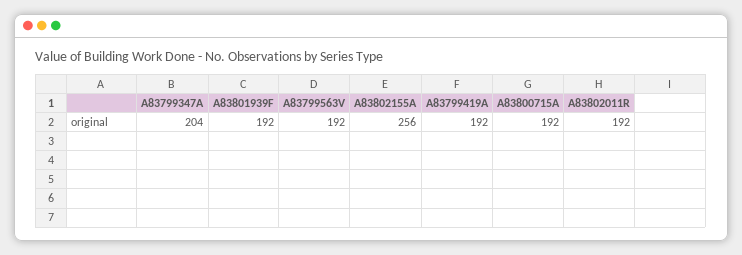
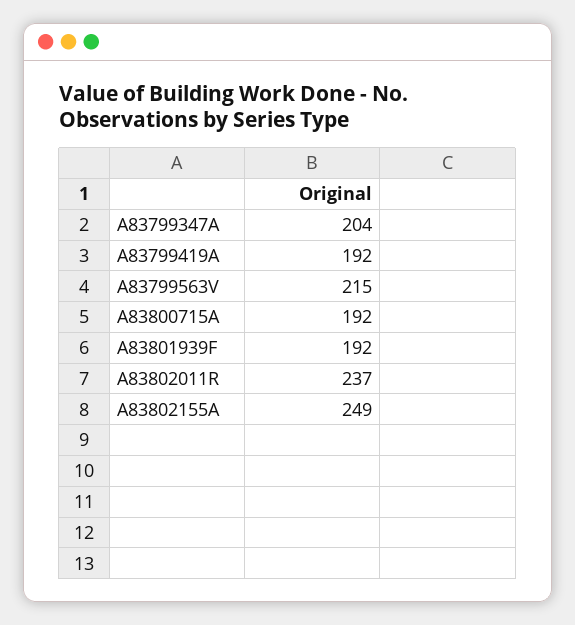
A83799563V: 192 -> 215
A83802155A: 256 -> 249
A83802011R: 192 -> 237

